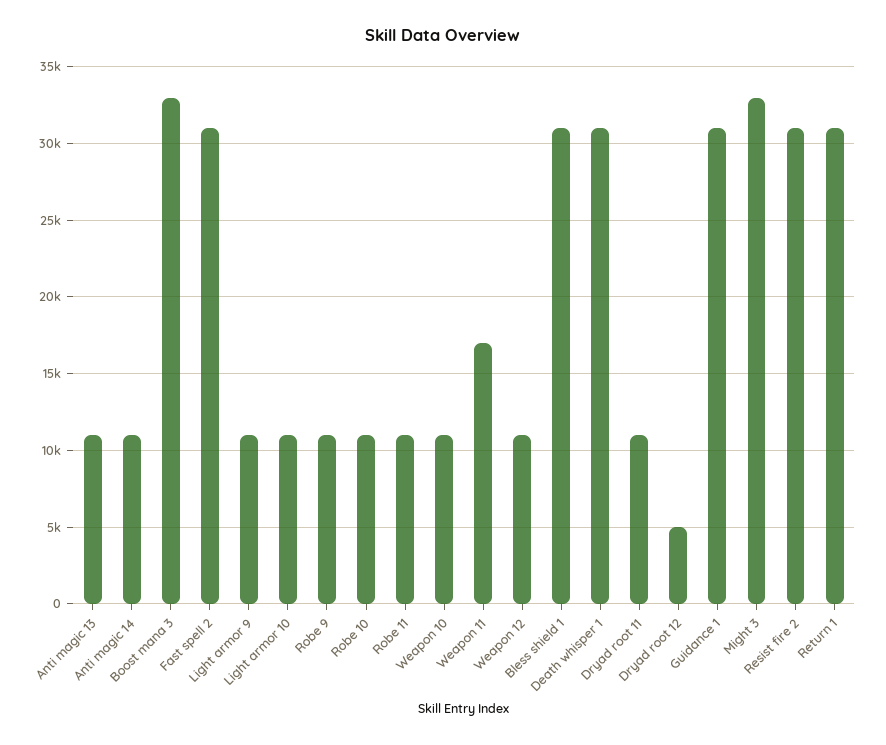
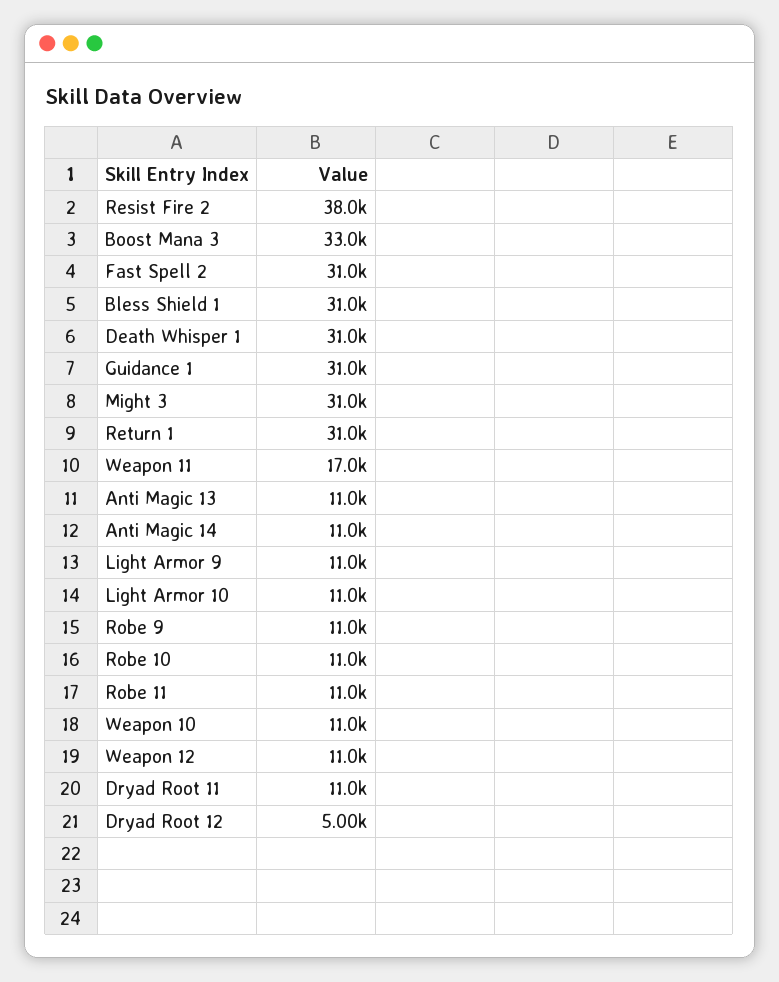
Might 3: 33000 -> 31000
Resist fire 2: 31000 -> 38000

